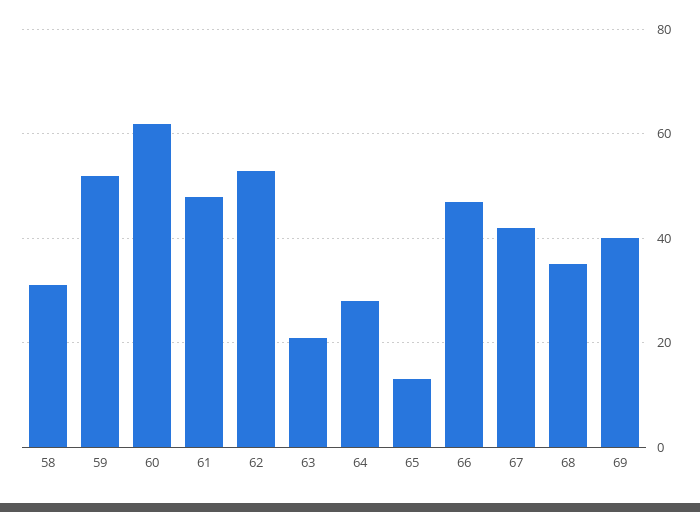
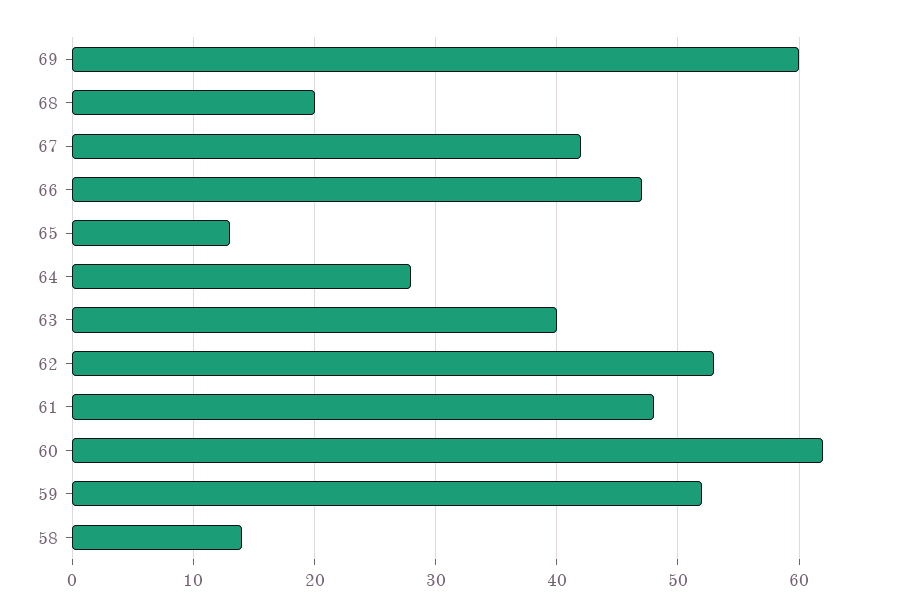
58: 30 -> 14
63: 20 -> 40
68: 35 -> 20
69: 40 -> 60

